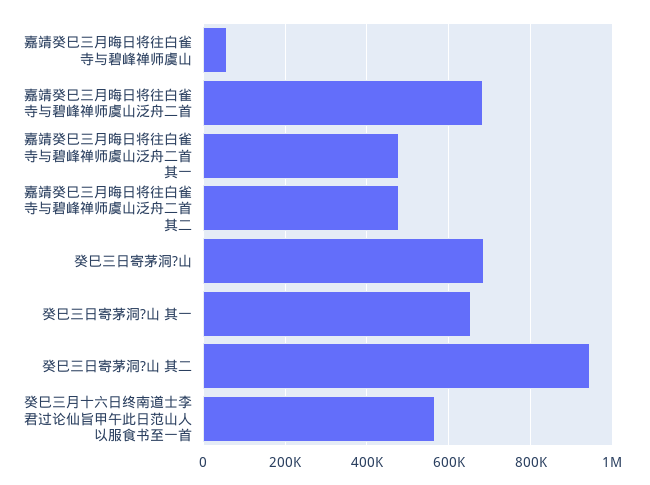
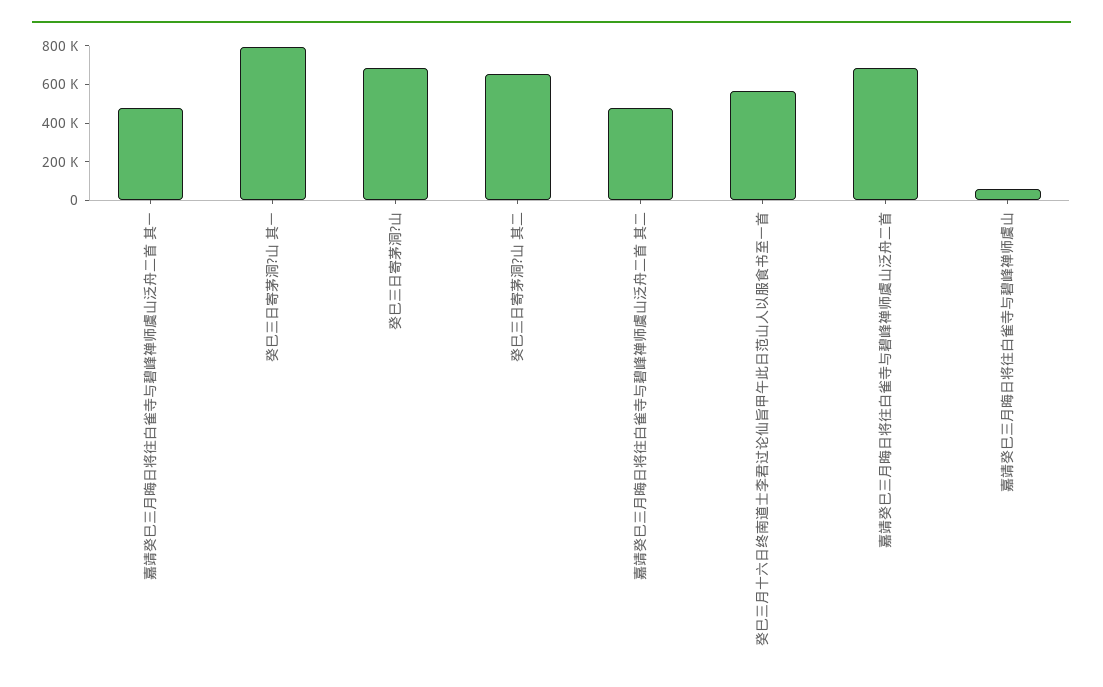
癸巳三日寄茅洞?山 其一: 660000 -> 800000
癸巳三日寄茅洞?山 其二: 940000 -> 650000

